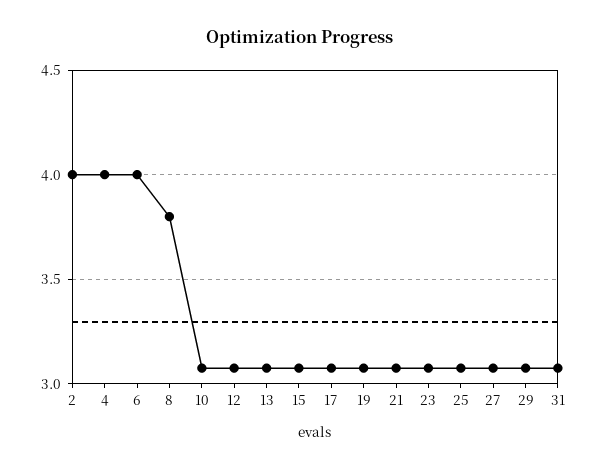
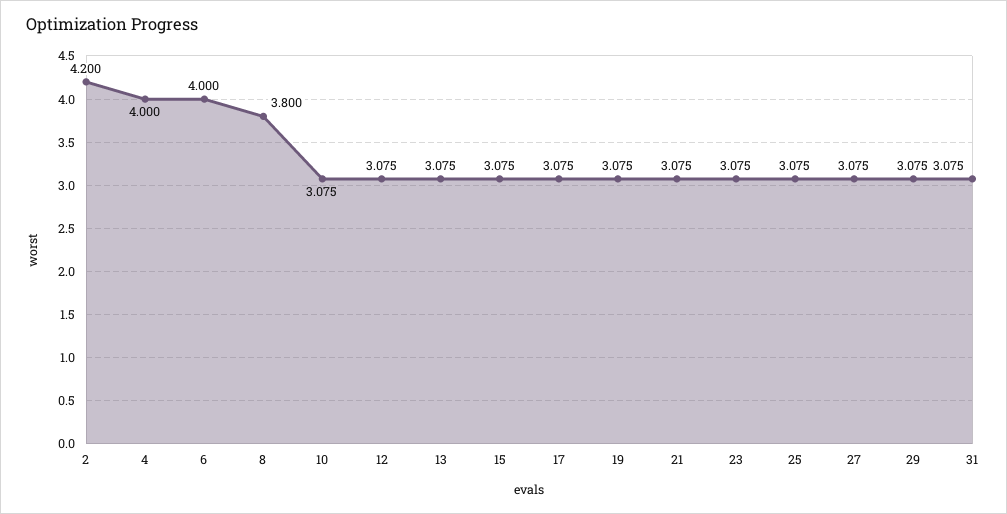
2: 4 -> 4.2

